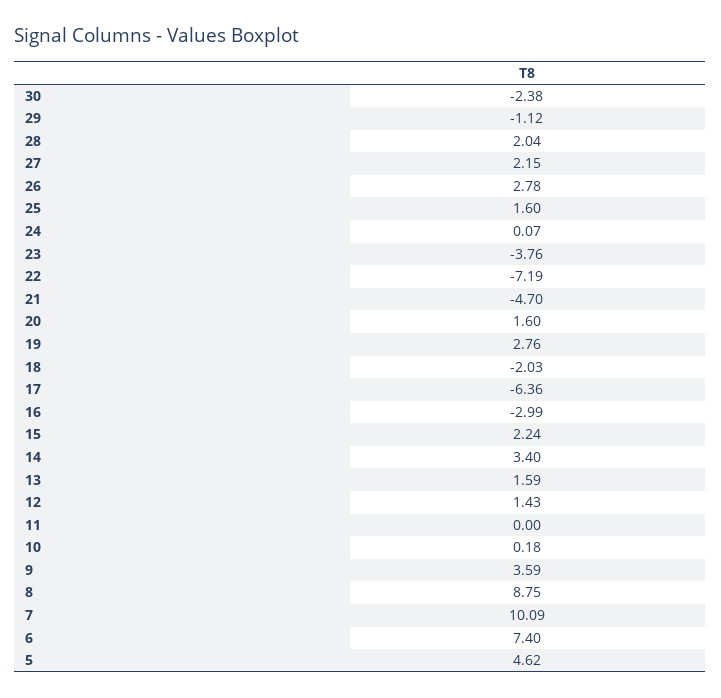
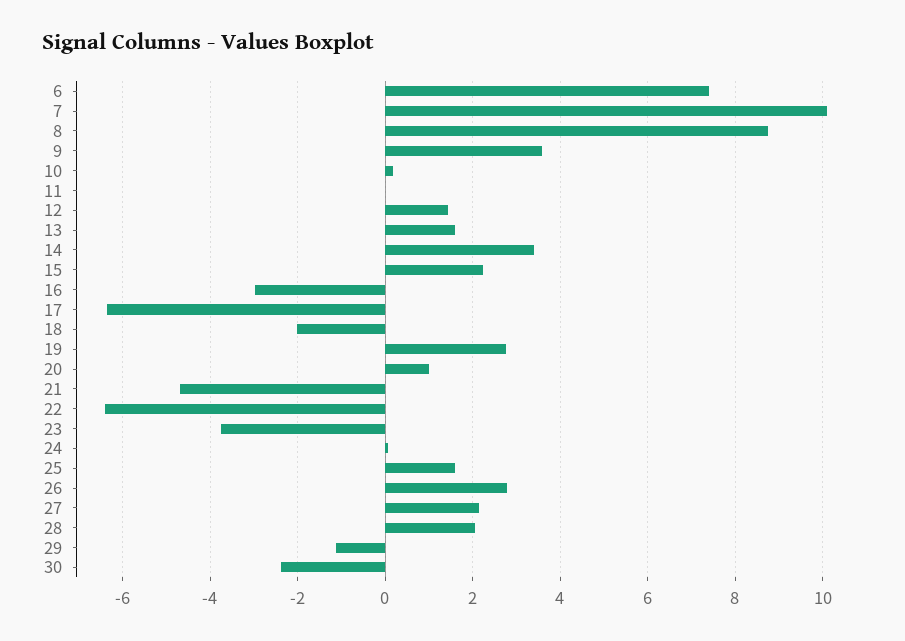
22: -7.19 -> -6.4
20: 1.6 -> 1
5: 4.62 -> none

